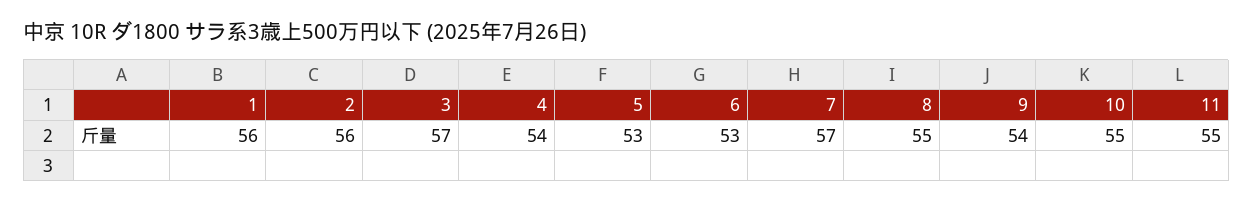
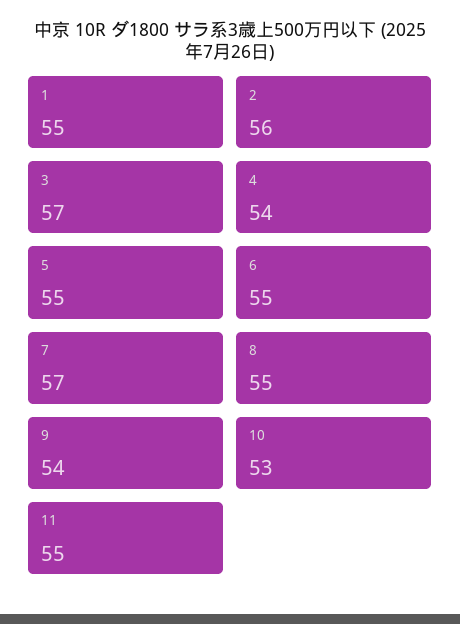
1: 56 -> 55
5: 53 -> 55
6: 53 -> 55
10: 55 -> 53

